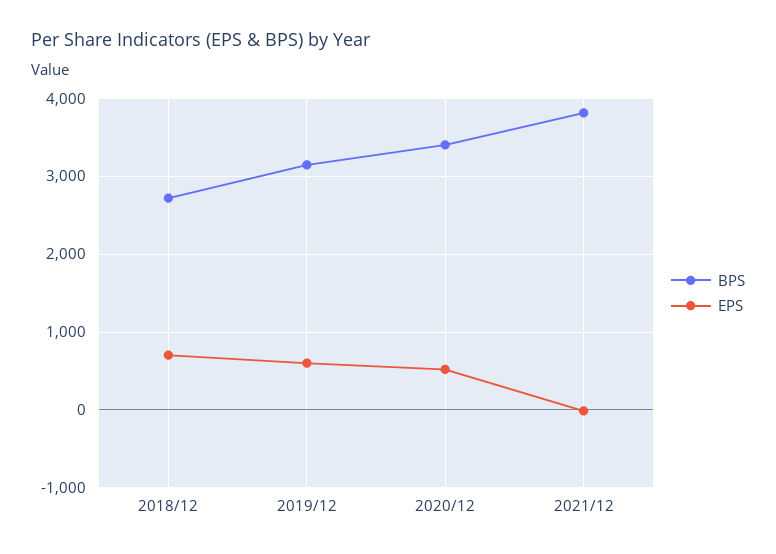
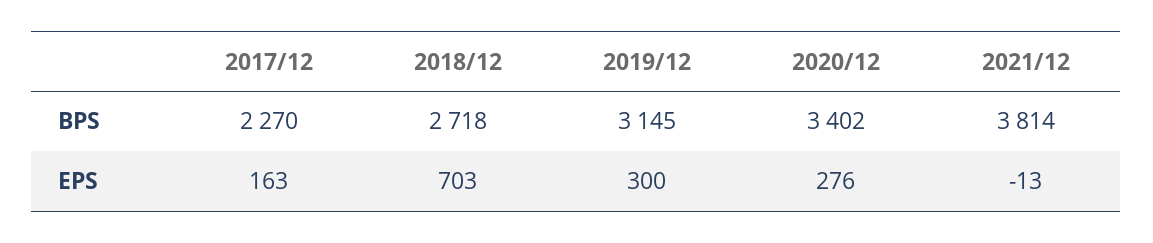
EPS, 2019/12: 600 -> 300
EPS, 2020/12: 500 -> 276
BPS, 2017/12: none -> 2270
EPS, 2017/12: none -> 163

